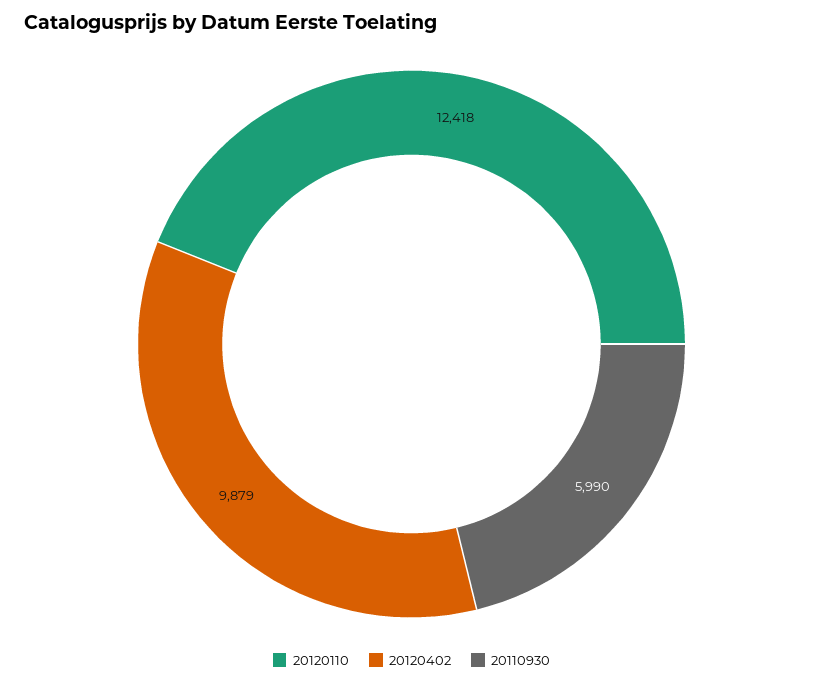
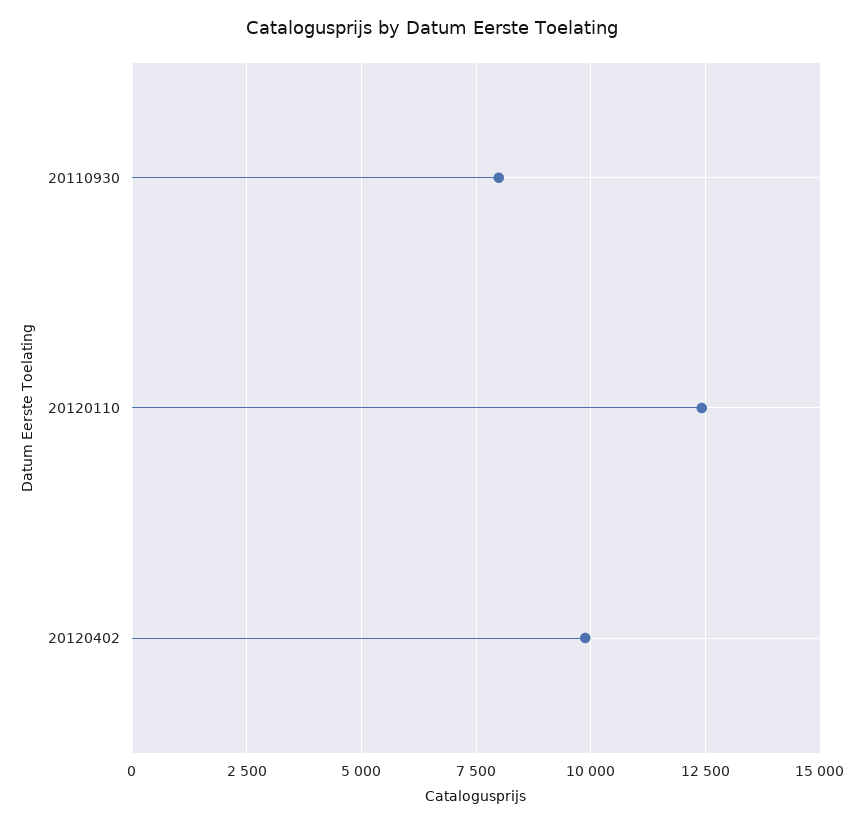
20110930: 5990 -> 8000

